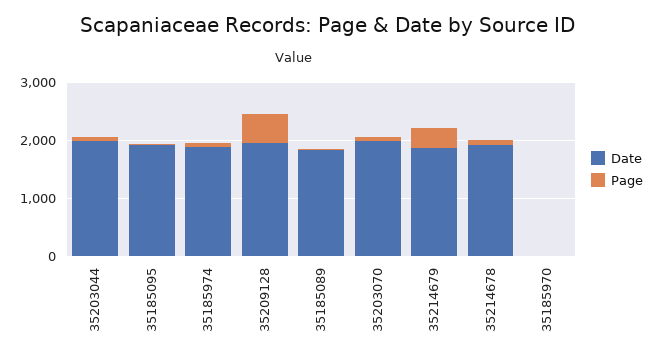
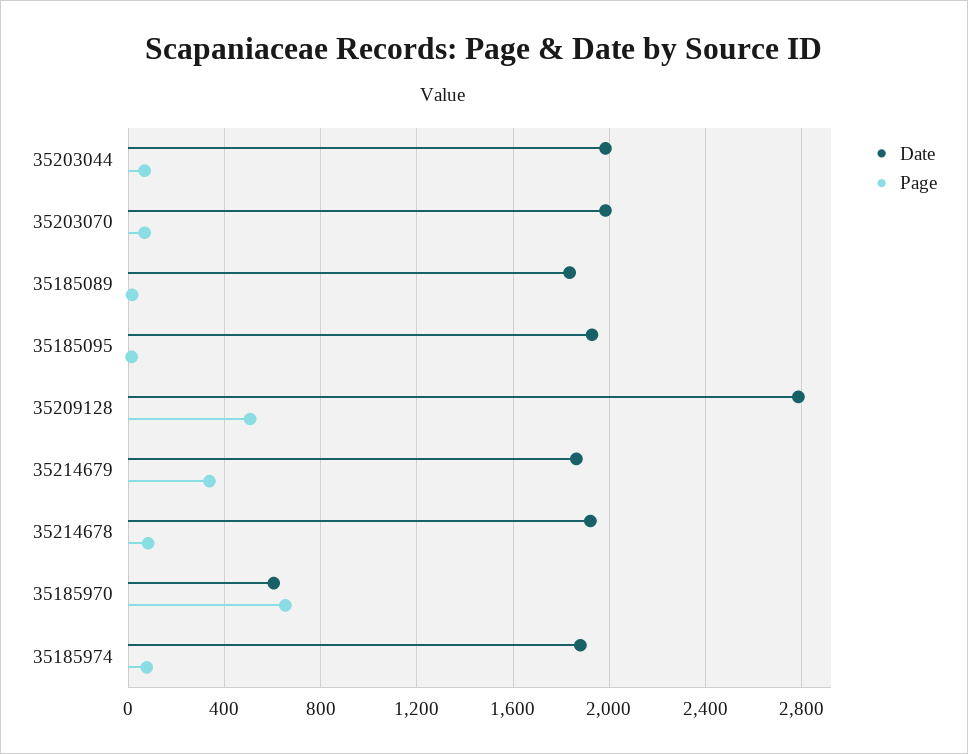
Date, 35209128: 2000 -> 2800
Date, 35185970: 0 -> 600
Page, 35185970: 0 -> 650

